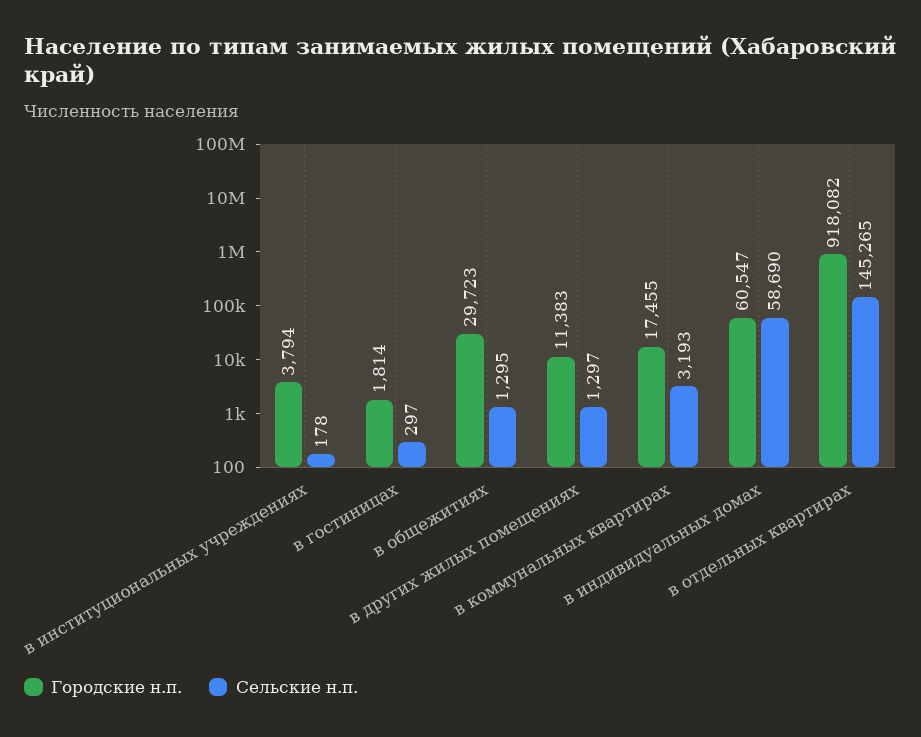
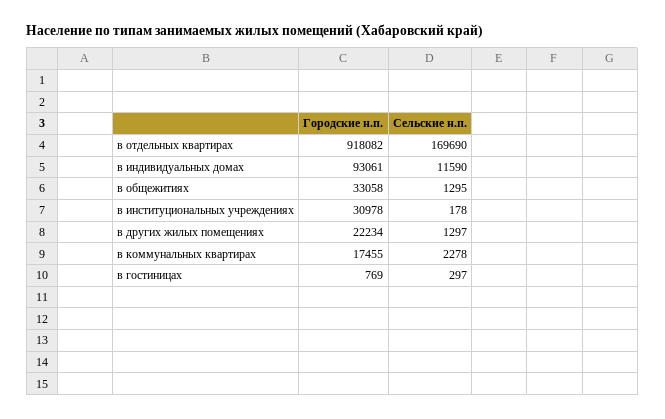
Городские н.п., в институциональных учреждениях: 3794 -> 30978
Городские н.п., в гостиницах: 1814 -> 769
Городские н.п., в общежитиях: 29723 -> 33058
Городские н.п., в других жилых помещениях: 11383 -> 22234
Сельские н.п., в коммунальных квартирах: 3193 -> 2278
Городские н.п., в индивидуальных домах: 60547 -> 93061
Сельские н.п., в индивидуальных домах: 58690 -> 11590
Сельские н.п., в отдельных квартирах: 145265 -> 169690

